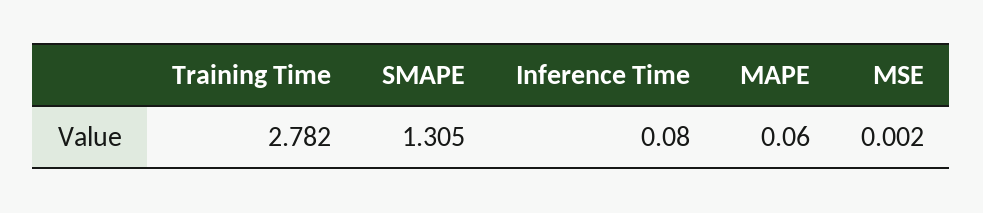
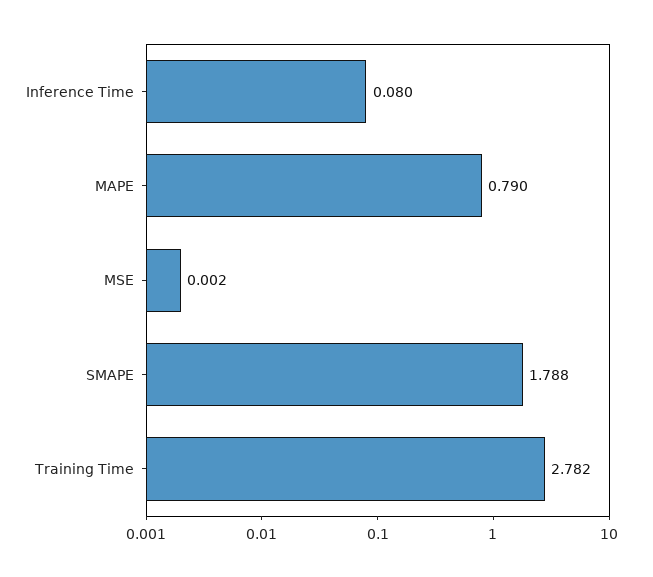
SMAPE: 1.305 -> 1.788
MAPE: 0.06 -> 0.79

